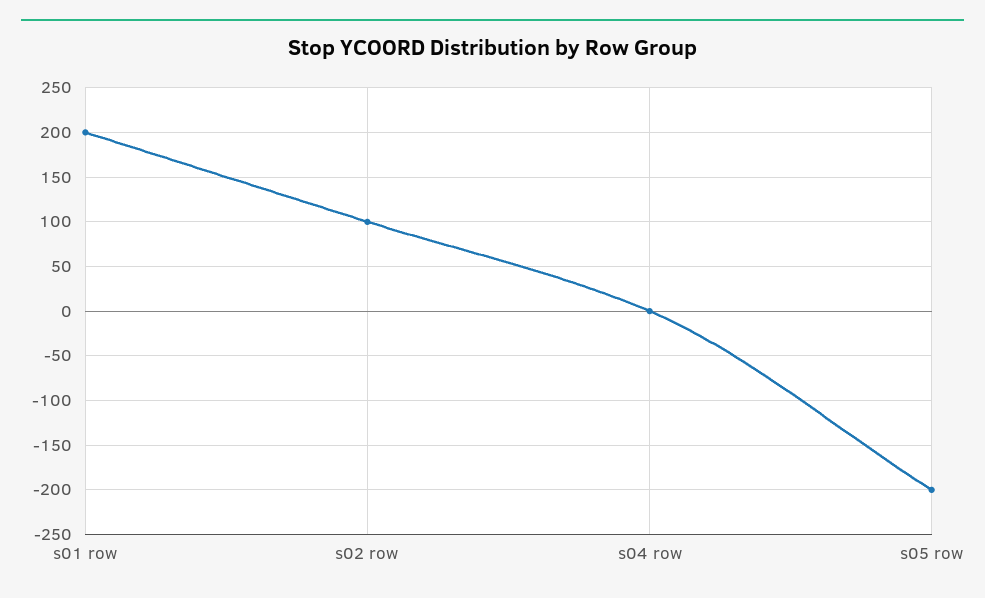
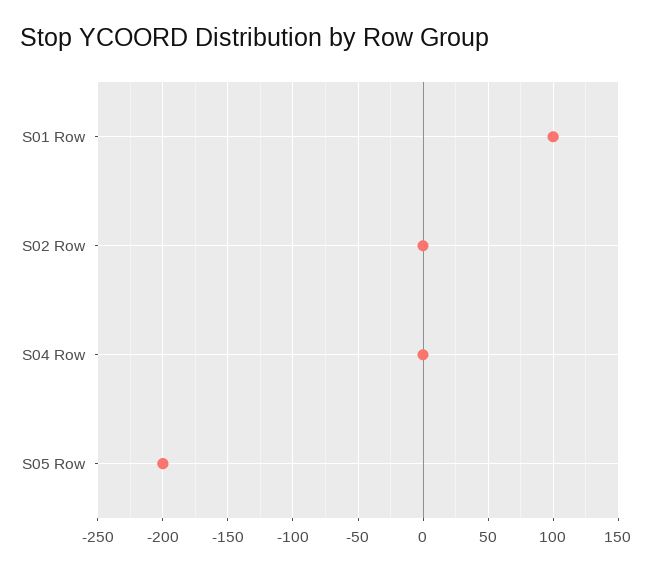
s01 row: 200 -> 100
s02 row: 100 -> 0

